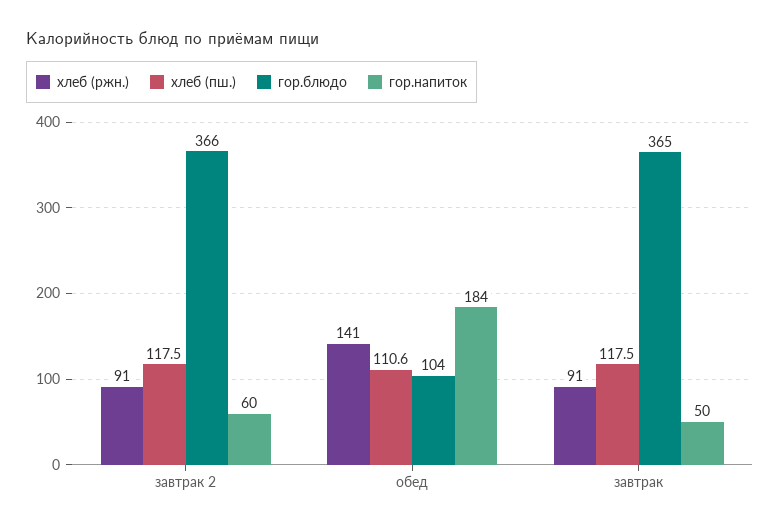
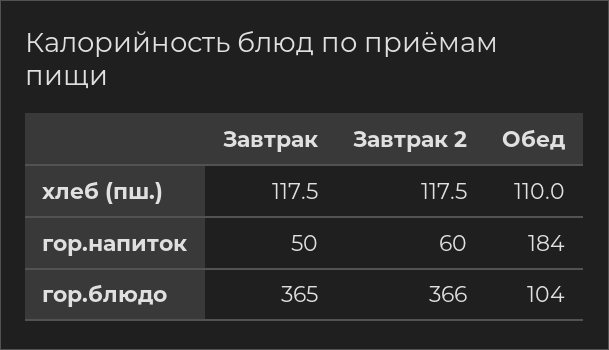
хлеб (ржн.), завтрак 2: 91 -> none
хлеб (ржн.), обед: 141 -> none
хлеб (пш.), обед: 110.6 -> 110
хлеб (ржн.), завтрак: 91 -> none

